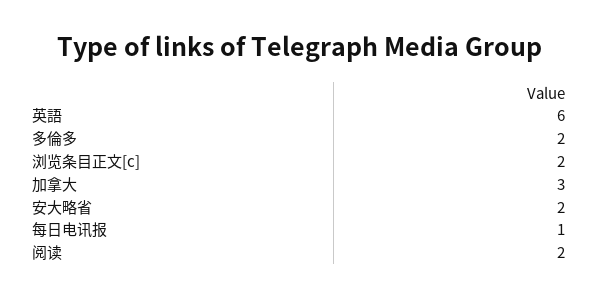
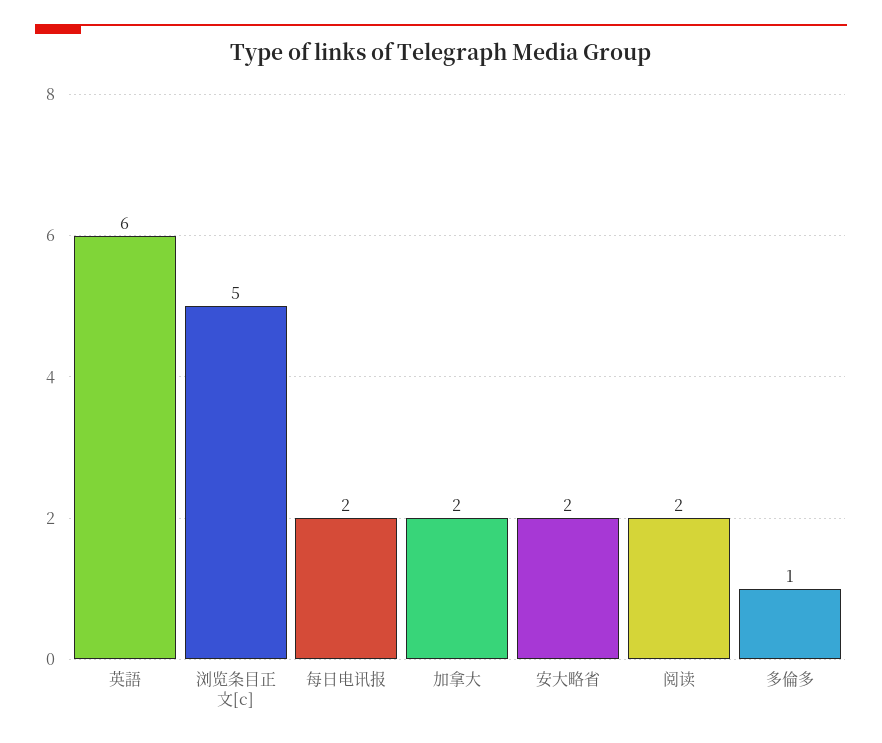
多倫多: 2 -> 1
浏览条目正文[c]: 2 -> 5
加拿大: 3 -> 2
每日电讯报: 1 -> 2

